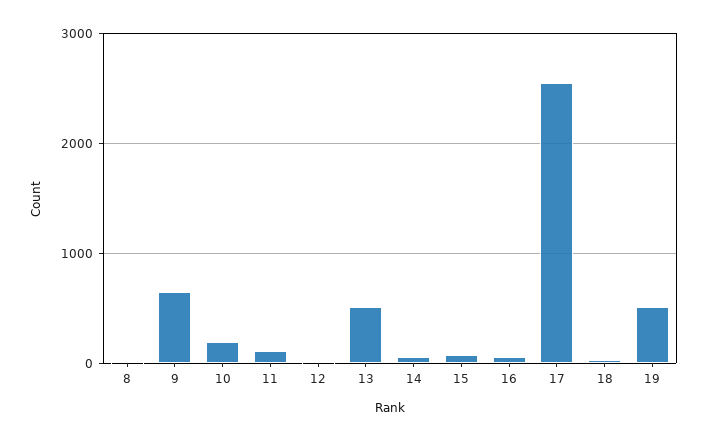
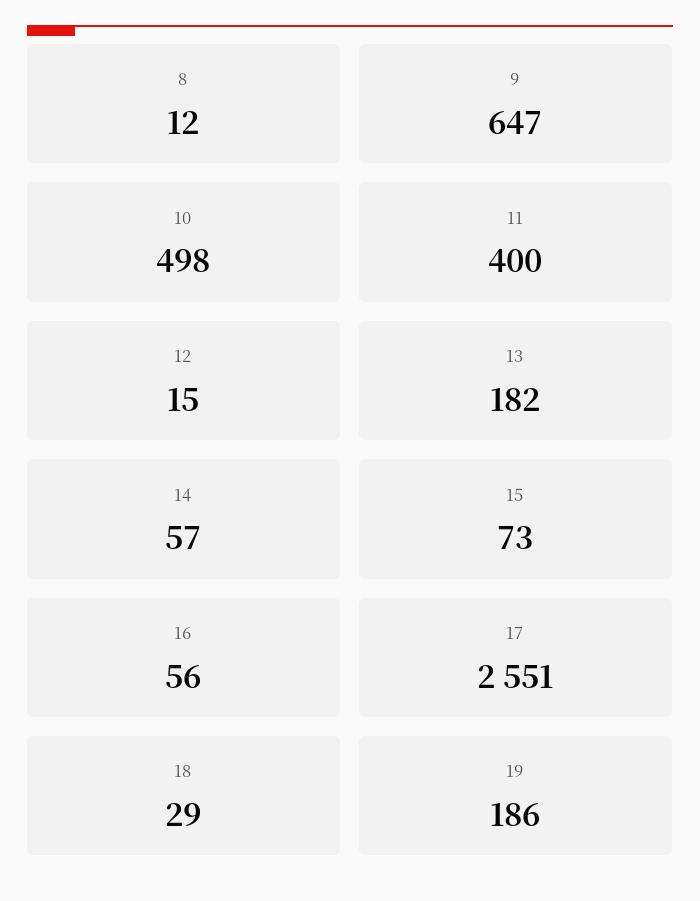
10: 200 -> 498
11: 100 -> 400
13: 500 -> 182
19: 500 -> 186

